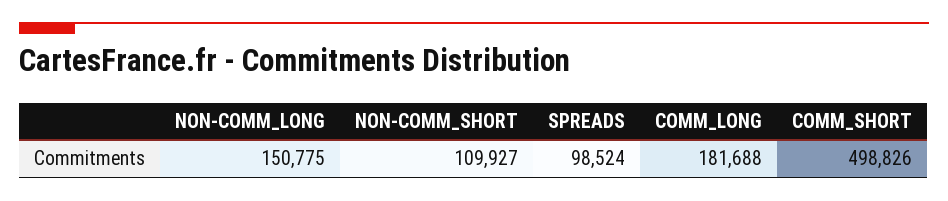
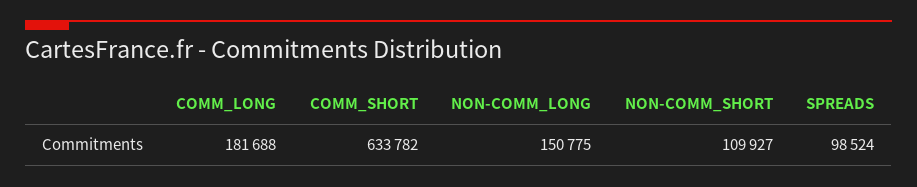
COMM_SHORT: 498826 -> 633782

